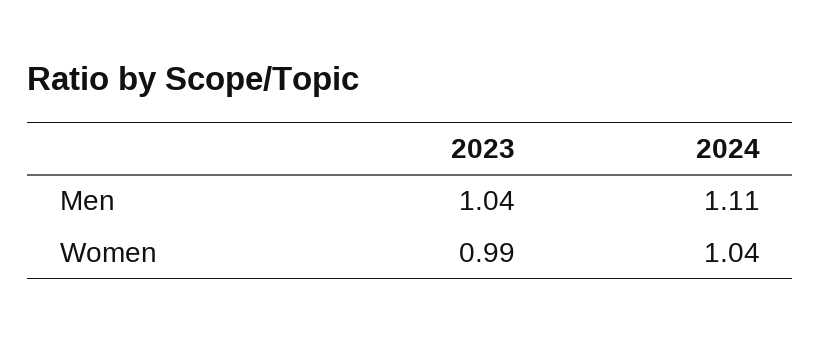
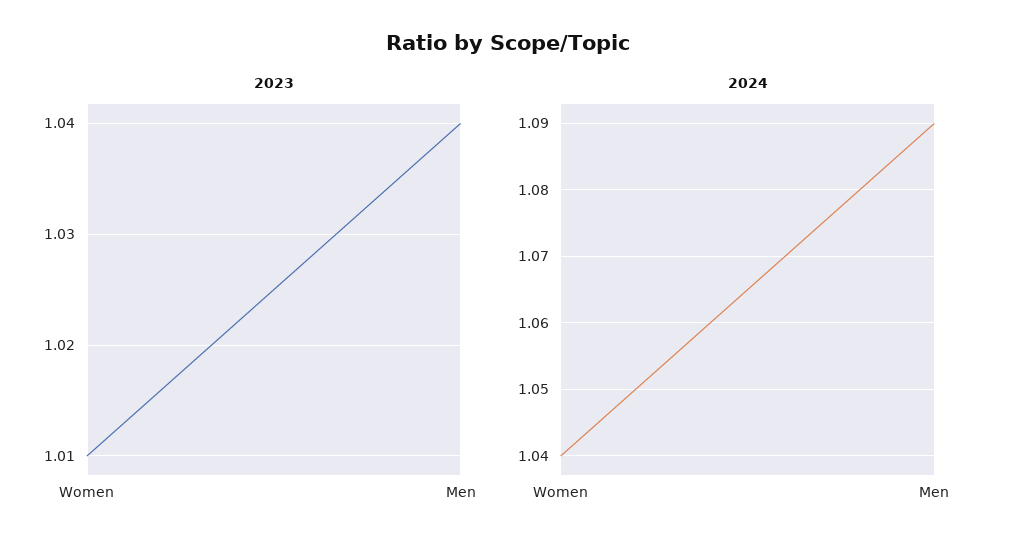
2024, Men: 1.11 -> 1.09
2023, Women: 0.99 -> 1.01

